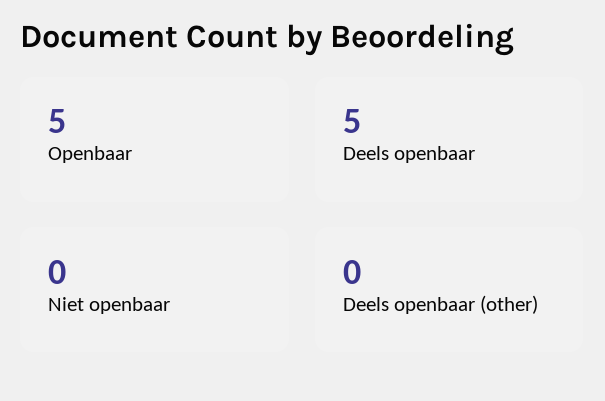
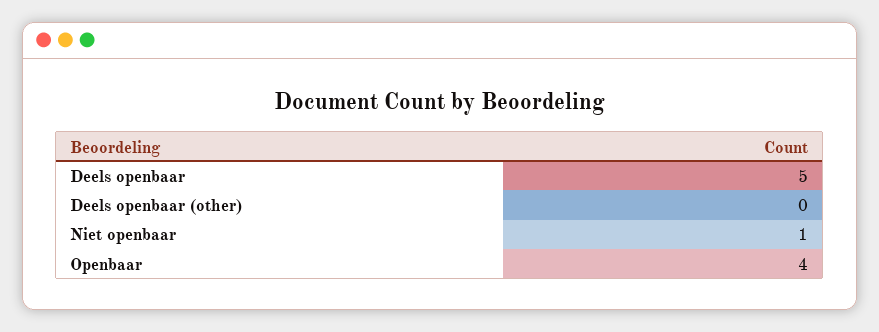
Openbaar: 5 -> 4
Niet openbaar: 0 -> 1

